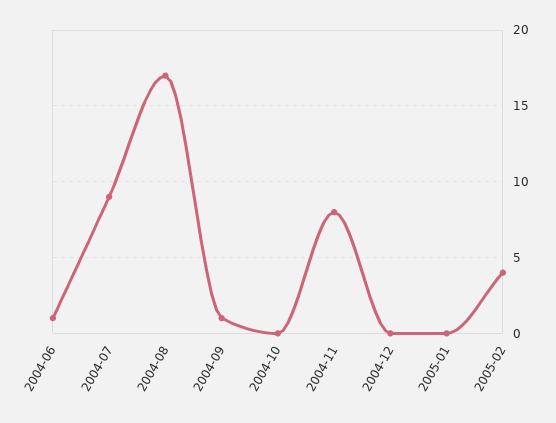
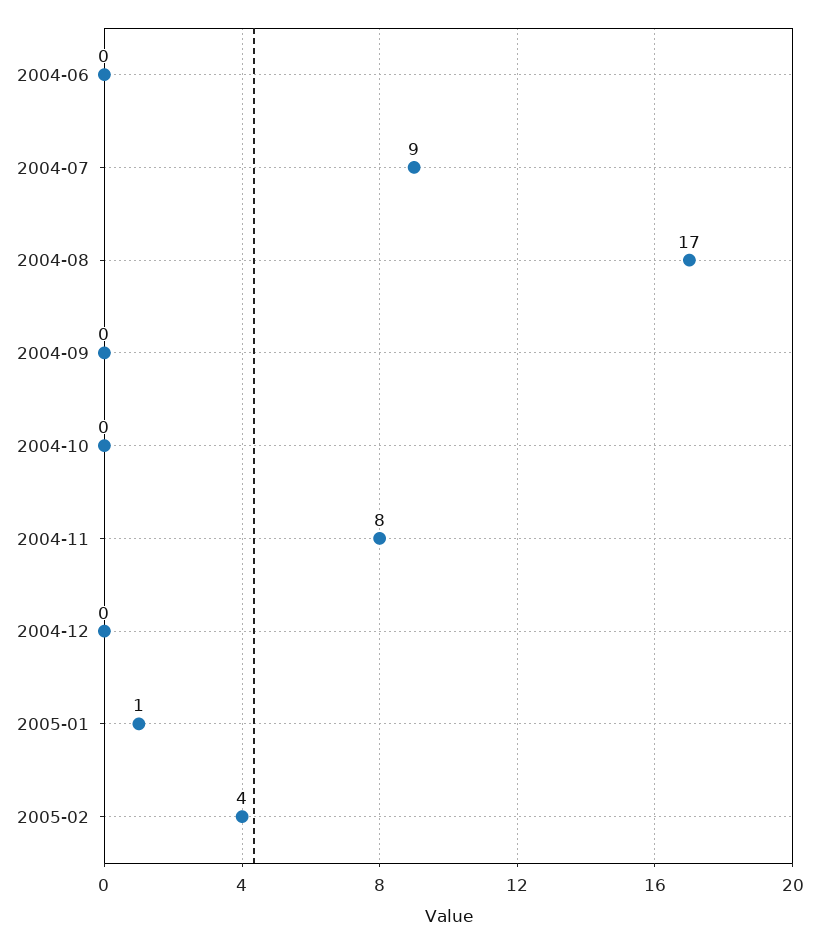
2004-06: 1 -> 0
2004-09: 1 -> 0
2005-01: 0 -> 1

